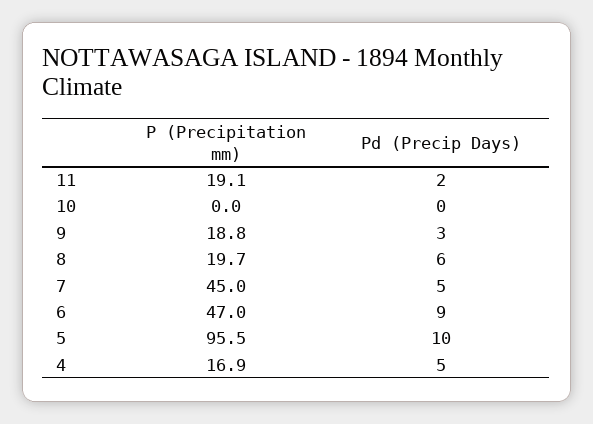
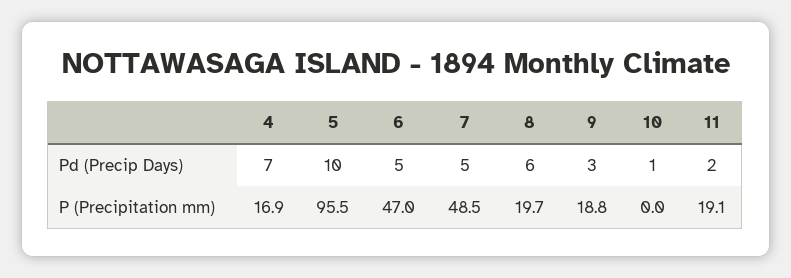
Pd (Precip Days), 10: 0 -> 1
P (Precipitation mm), 7: 45 -> 48.5
Pd (Precip Days), 6: 9 -> 5
Pd (Precip Days), 4: 5 -> 7

